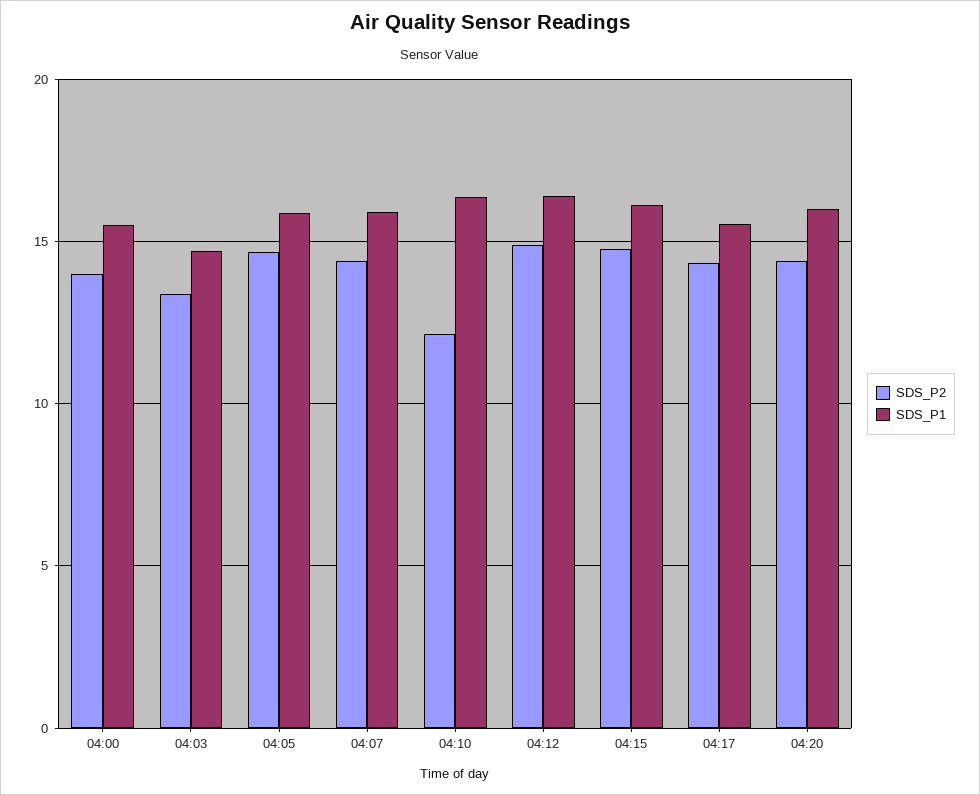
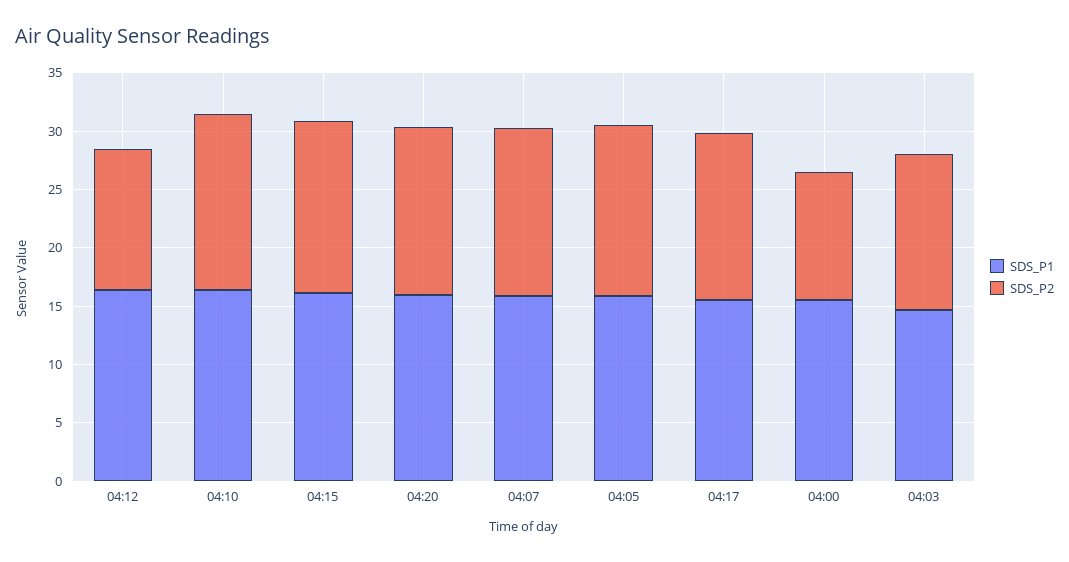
SDS_P2, 04:00: 14 -> 11
SDS_P2, 04:10: 12 -> 15
SDS_P2, 04:12: 15 -> 12

